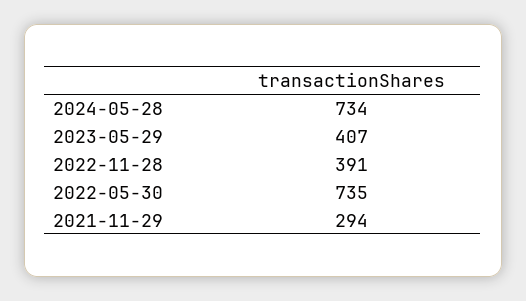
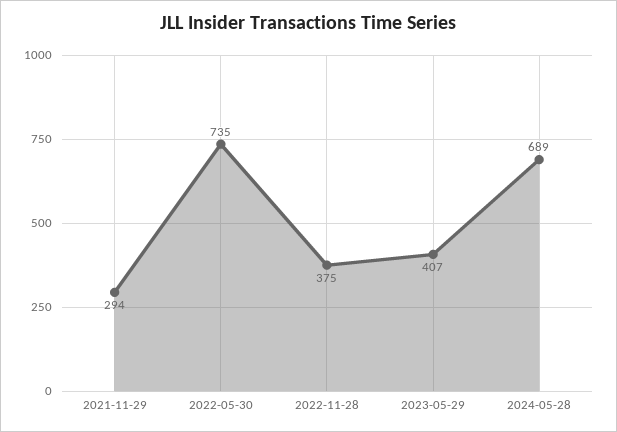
2024-05-28: 734 -> 689
2022-11-28: 391 -> 375

